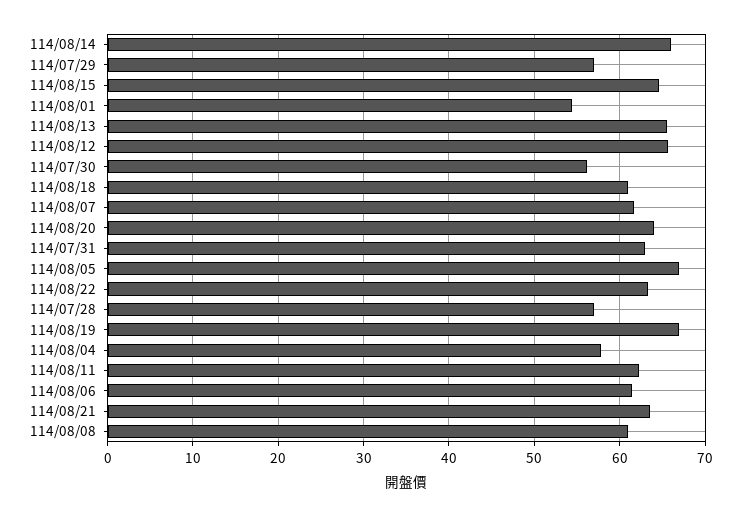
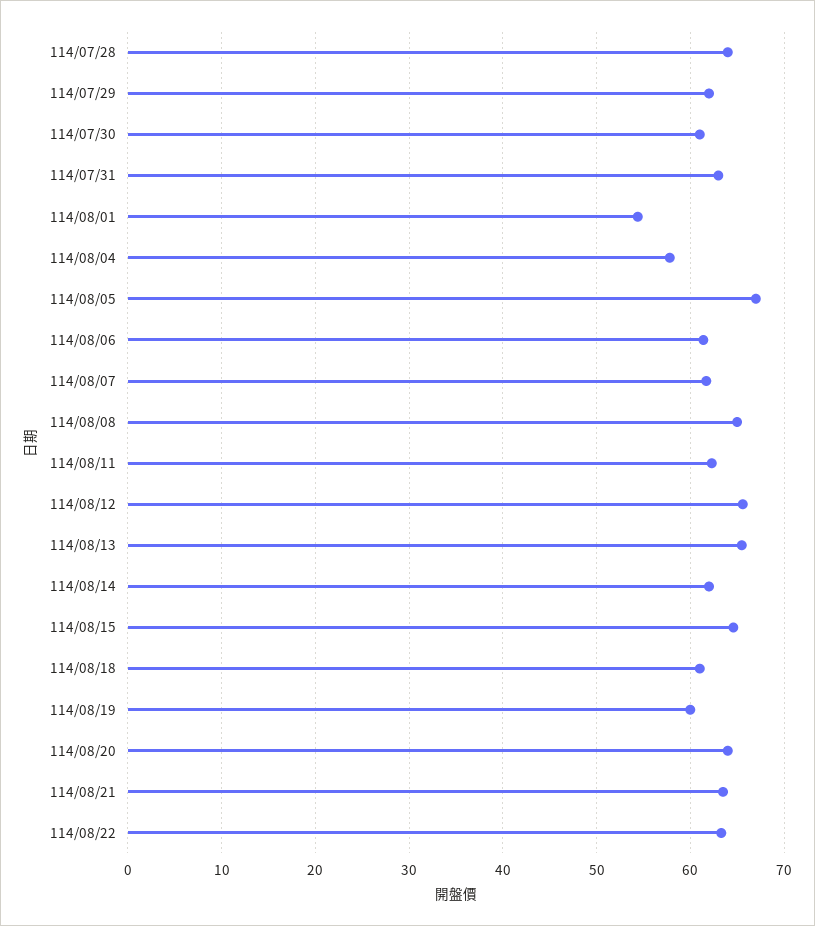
114/08/14: 66 -> 62
114/07/29: 57 -> 62
114/07/30: 56 -> 61
114/07/28: 57 -> 64
114/08/19: 67 -> 60
114/08/08: 61 -> 65

